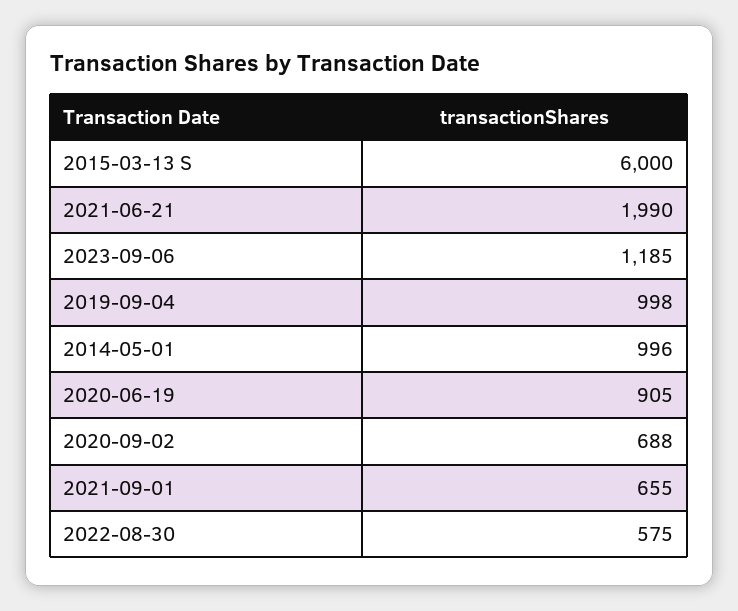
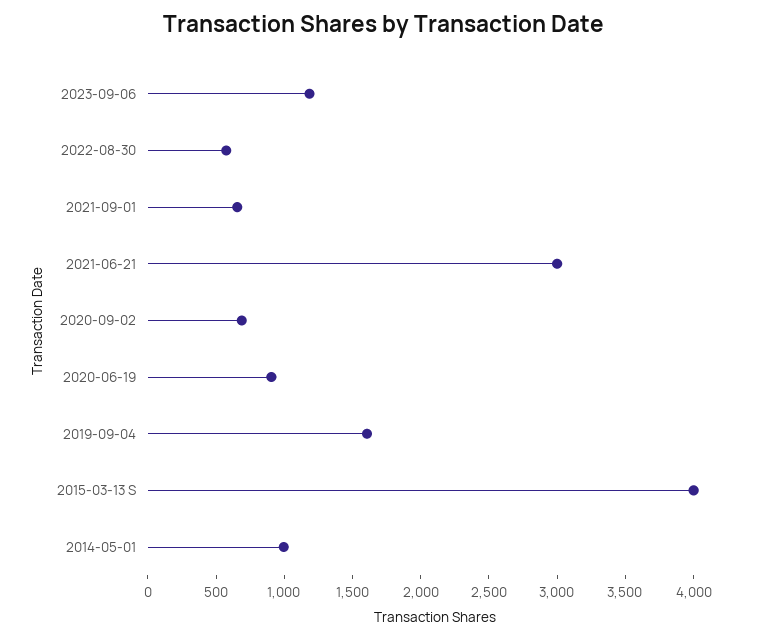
2015-03-13 S: 6000 -> 4000
2021-06-21: 1990 -> 3000
2019-09-04: 998 -> 1600

